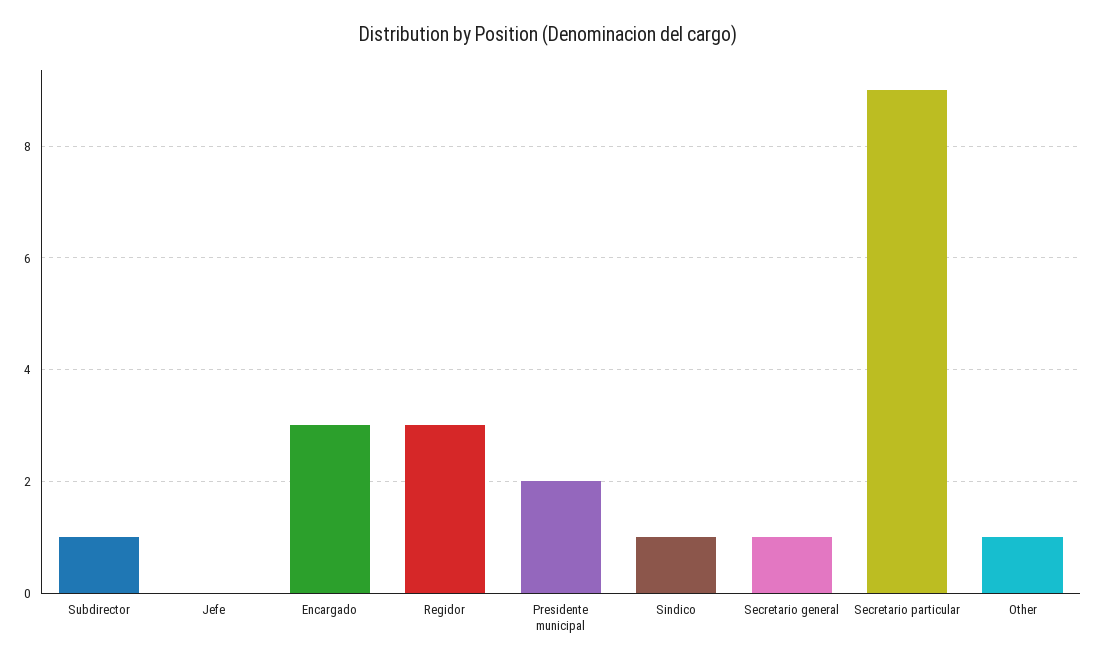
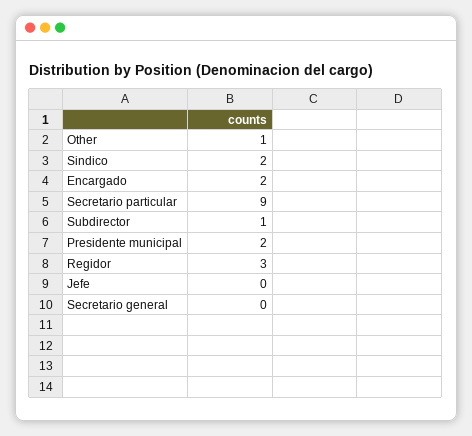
Encargado: 3 -> 2
Sindico: 1 -> 2
Secretario general: 1 -> 0

